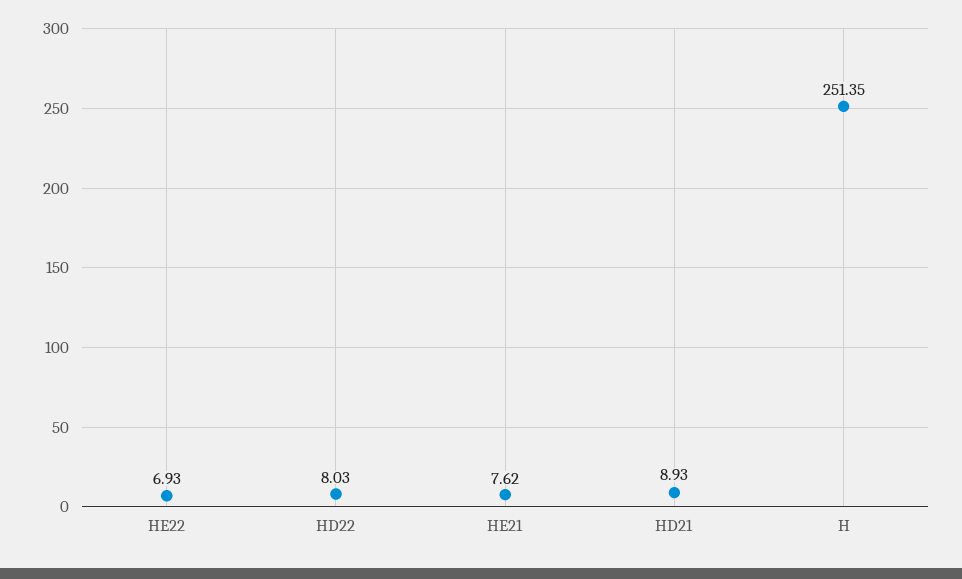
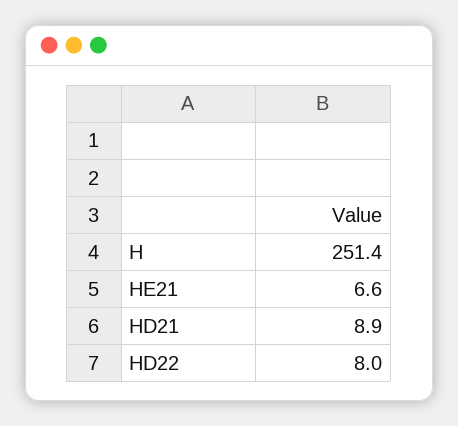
HE22: 6.93 -> none
HE21: 7.62 -> 6.6

